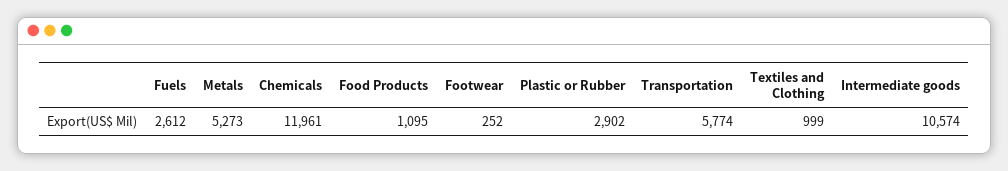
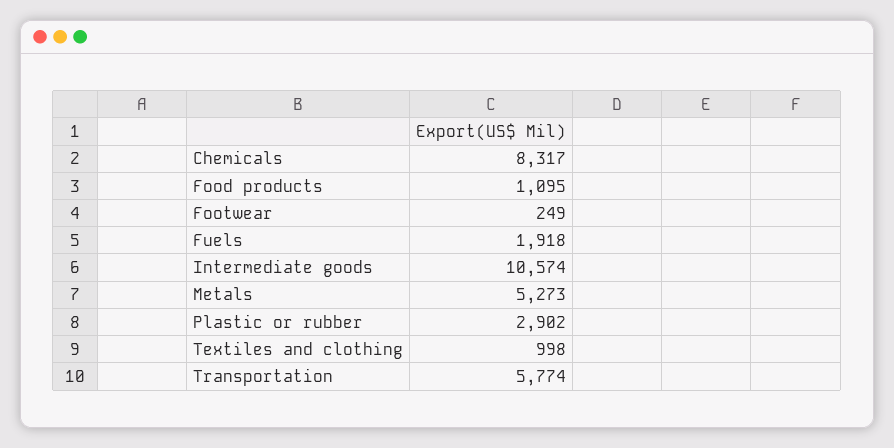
Fuels: 2612 -> 1918
Chemicals: 11961 -> 8317
Footwear: 252 -> 249
Textiles and Clothing: 999 -> 998

